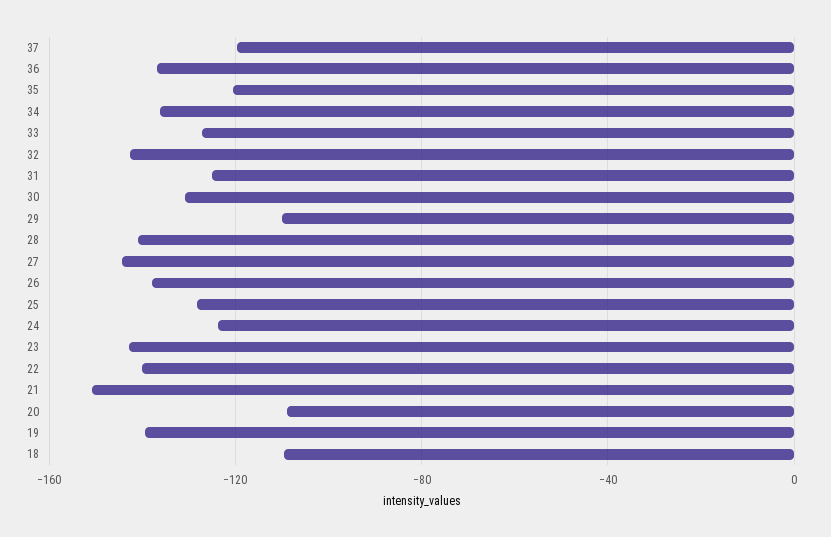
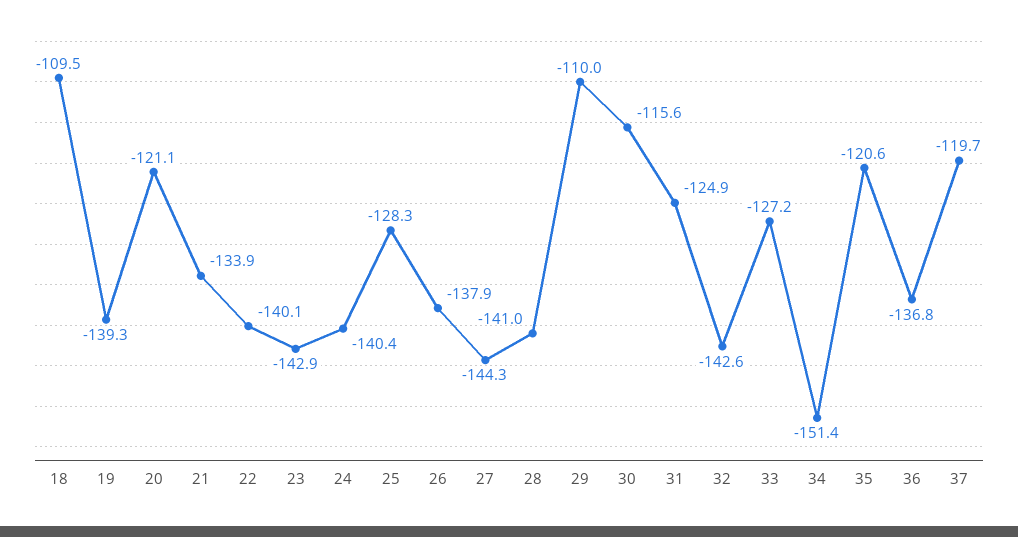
34: -135 -> -151.4
30: -130 -> -115.6
24: -125 -> -140.4
21: -150 -> -133.9
20: -110 -> -121.1

